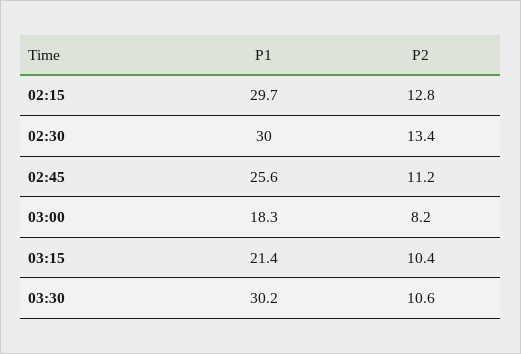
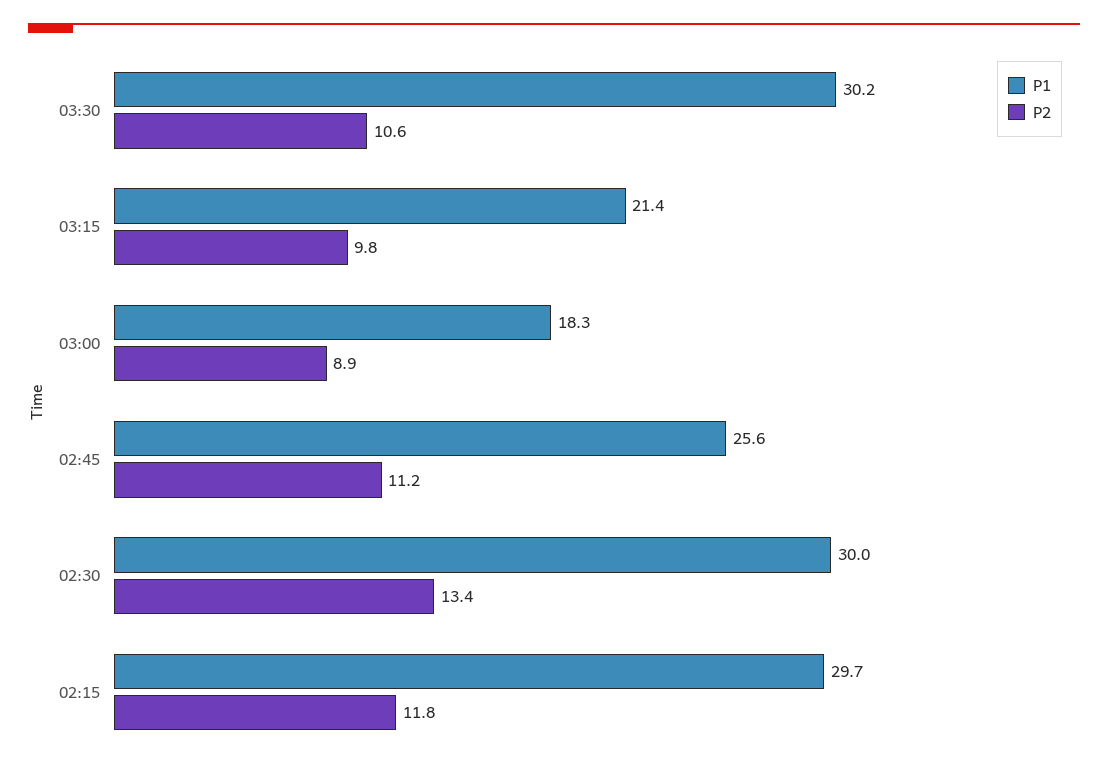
P2, 02:15: 12.8 -> 11.8
P2, 03:00: 8.2 -> 8.9
P2, 03:15: 10.4 -> 9.8

